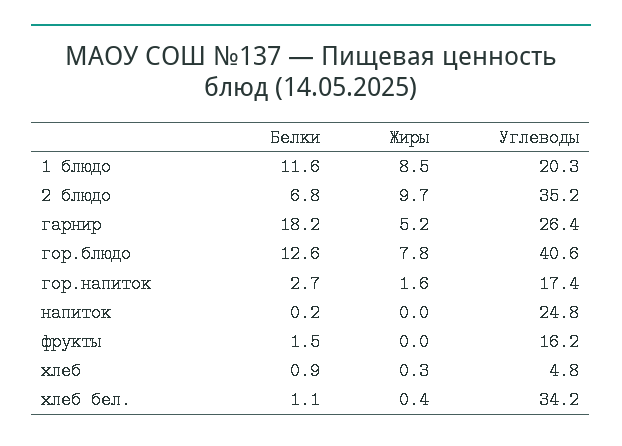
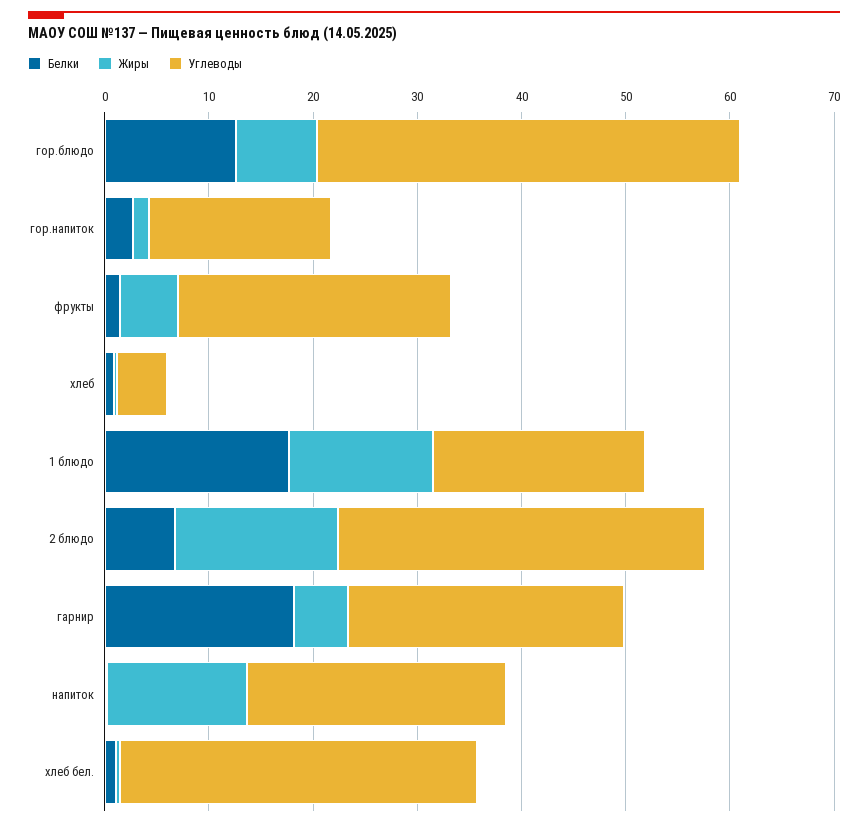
Белки, 1 блюдо: 11.6 -> 18
Жиры, 1 блюдо: 8.5 -> 14
Жиры, 2 блюдо: 9.7 -> 16
Жиры, напиток: 0 -> 14
Жиры, фрукты: 0 -> 6
Углеводы, фрукты: 16.2 -> 26

